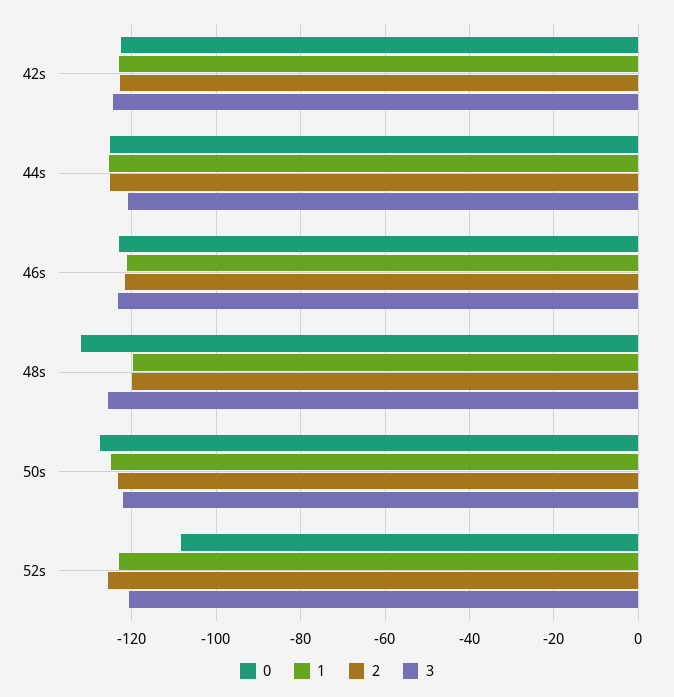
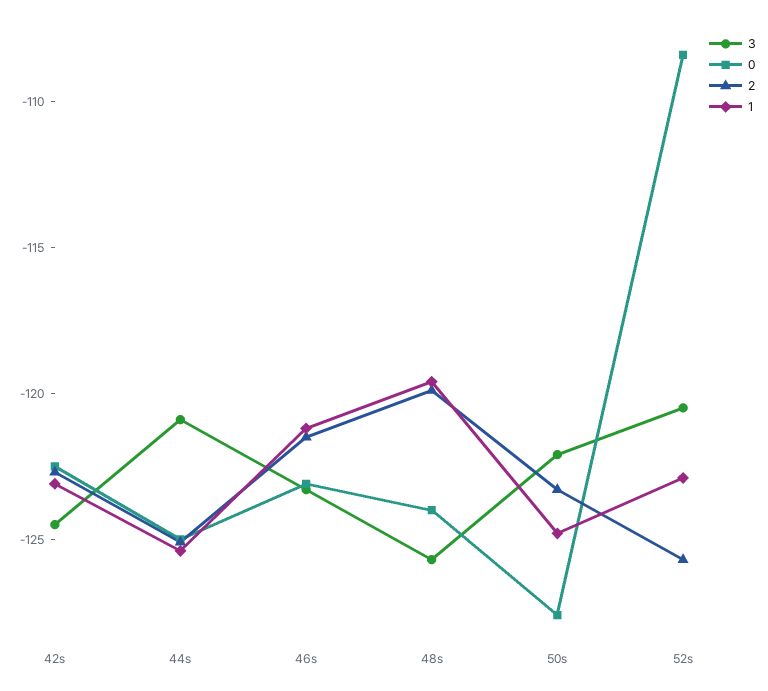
0, 48s: -132 -> -124

